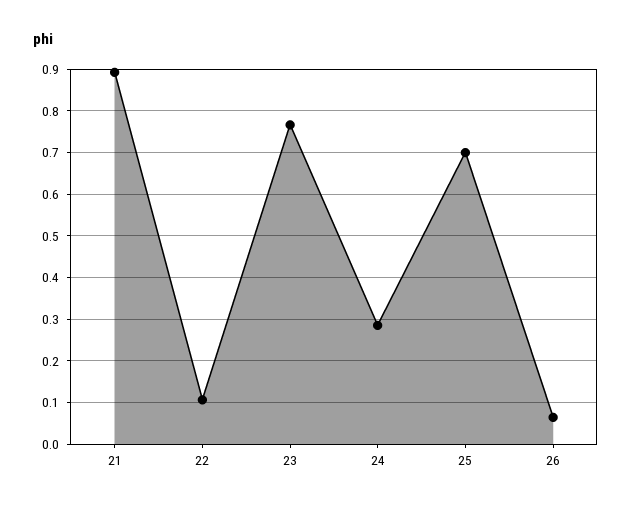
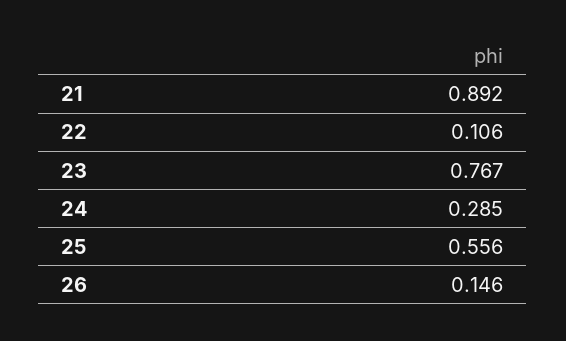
25: 0.7 -> 0.556
26: 0.06 -> 0.146

